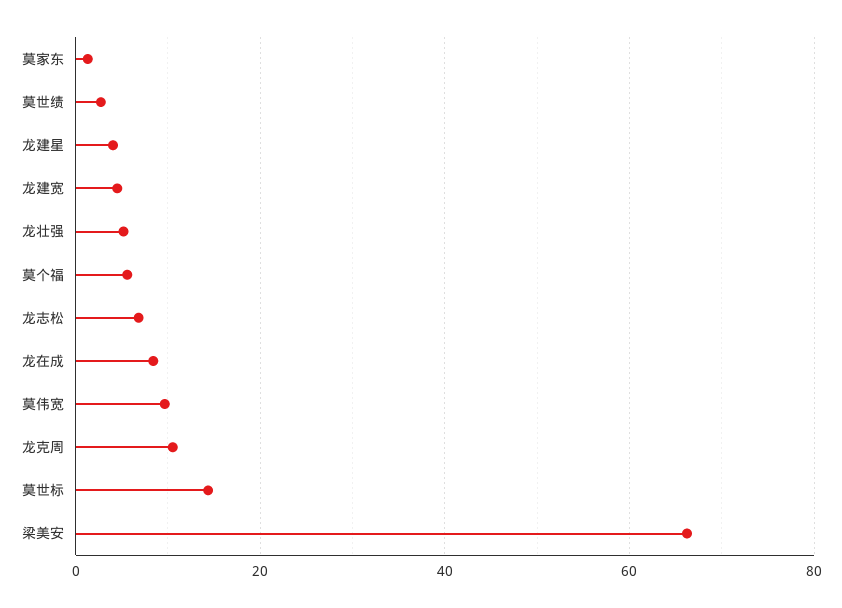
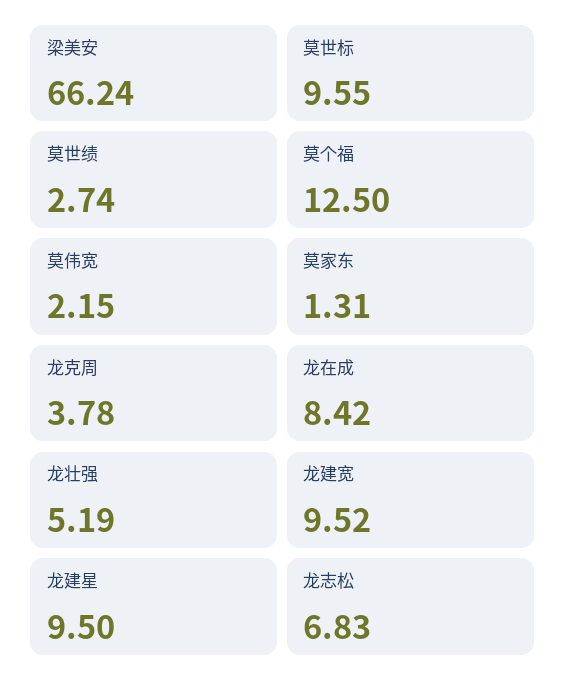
龙建星: 4 -> 9.5
龙建宽: 4 -> 9.52
莫个福: 6 -> 12.5
莫伟宽: 10 -> 2.15
龙克周: 10 -> 3.78
莫世标: 14 -> 9.55

